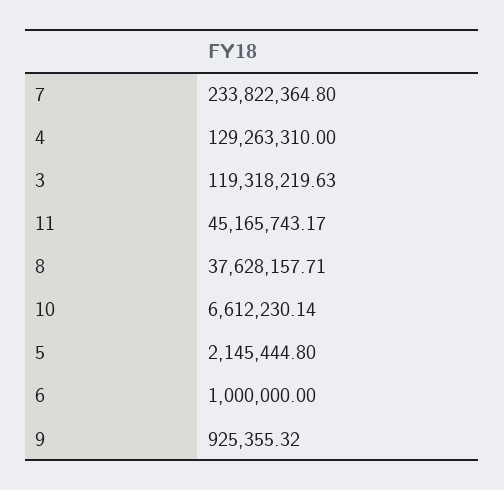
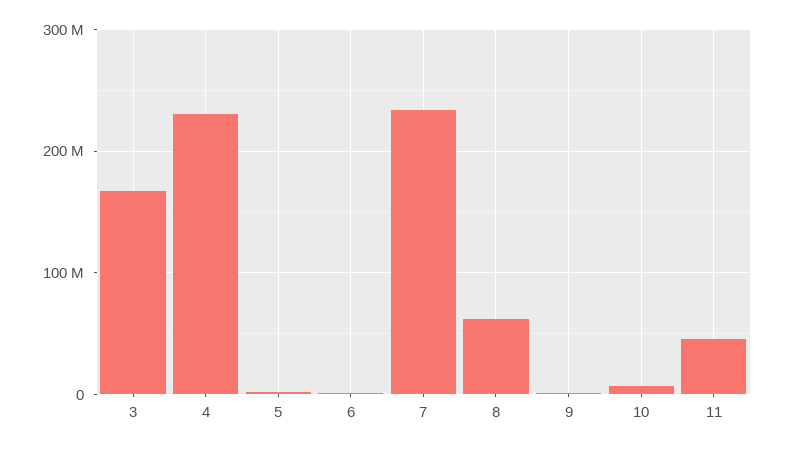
4: 129263310 -> 230000000
3: 119318219.63 -> 170000000
8: 37628157.71 -> 60000000

